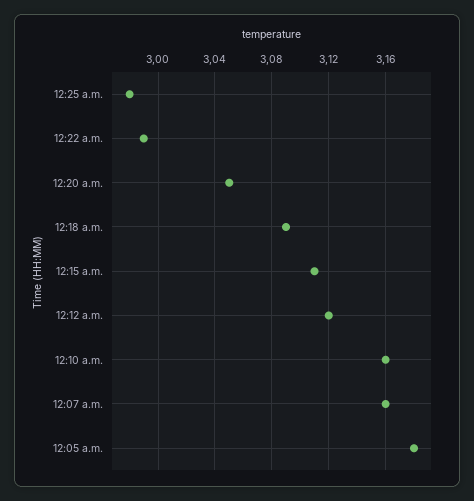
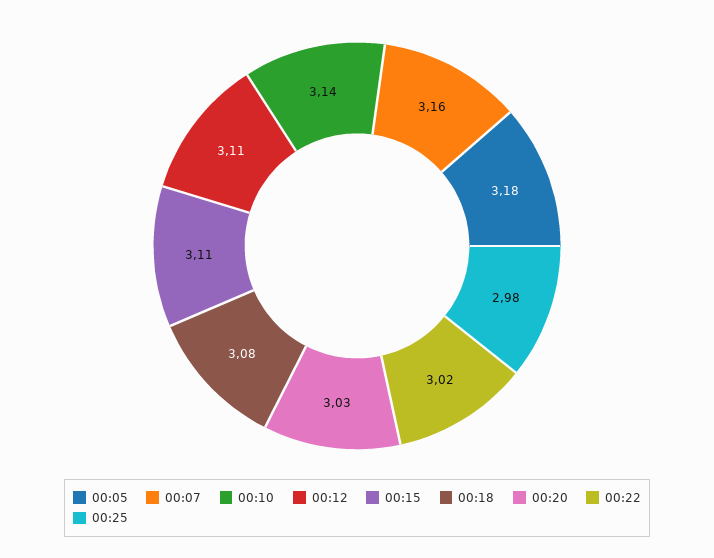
12:22 a.m.: 2.99 -> 3.02
12:20 a.m.: 3.05 -> 3.03
12:18 a.m.: 3.09 -> 3.08
12:12 a.m.: 3.12 -> 3.11
12:10 a.m.: 3.16 -> 3.14

